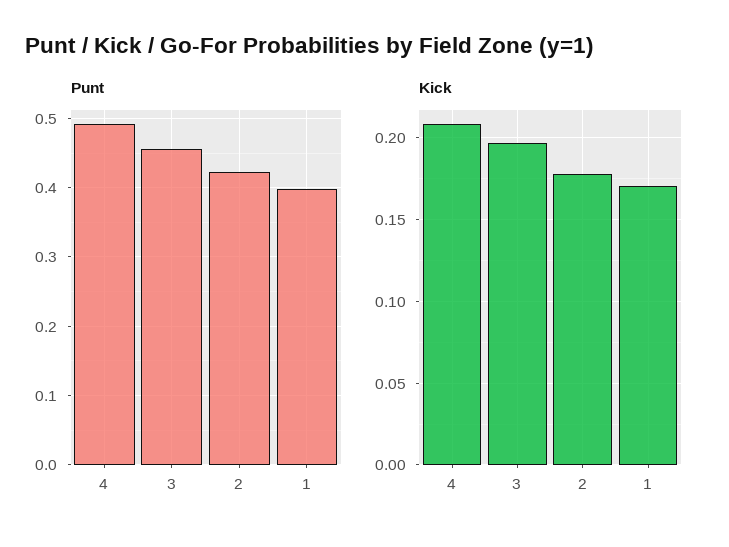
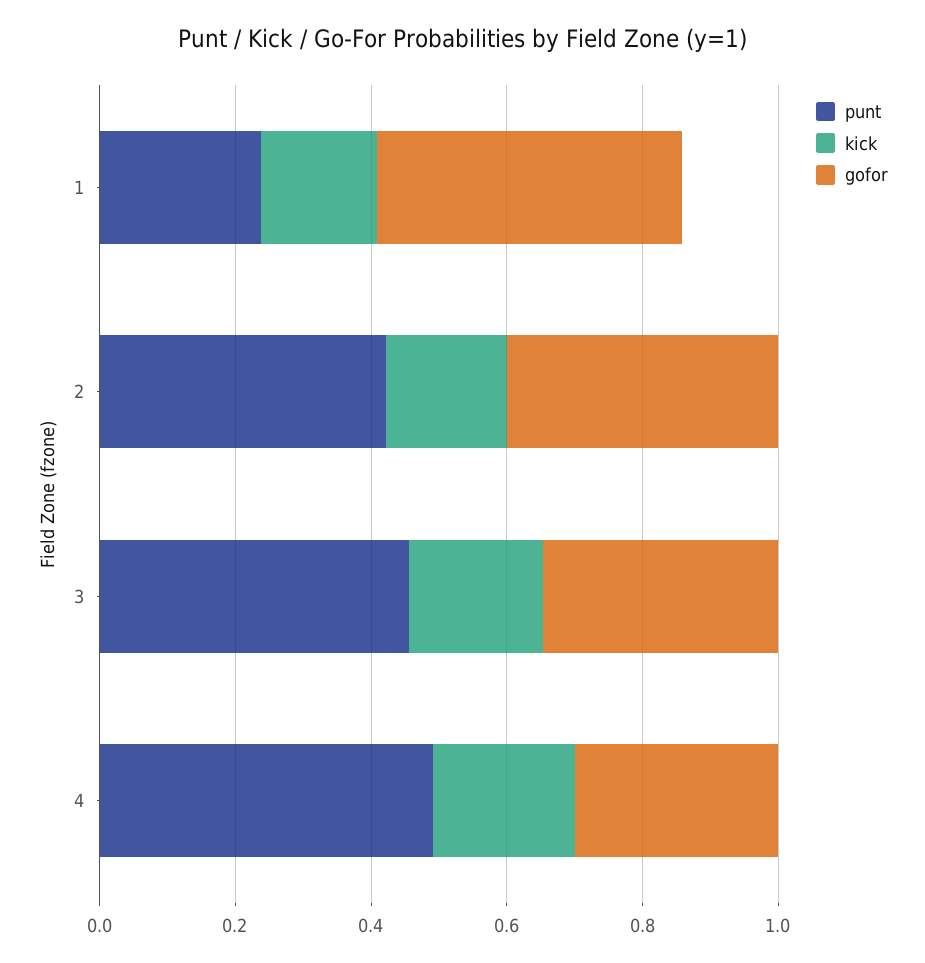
Punt, 1: 0.4 -> 0.25
gofor, 1: none -> 0.45
gofor, 2: none -> 0.4
gofor, 3: none -> 0.35
gofor, 4: none -> 0.3

